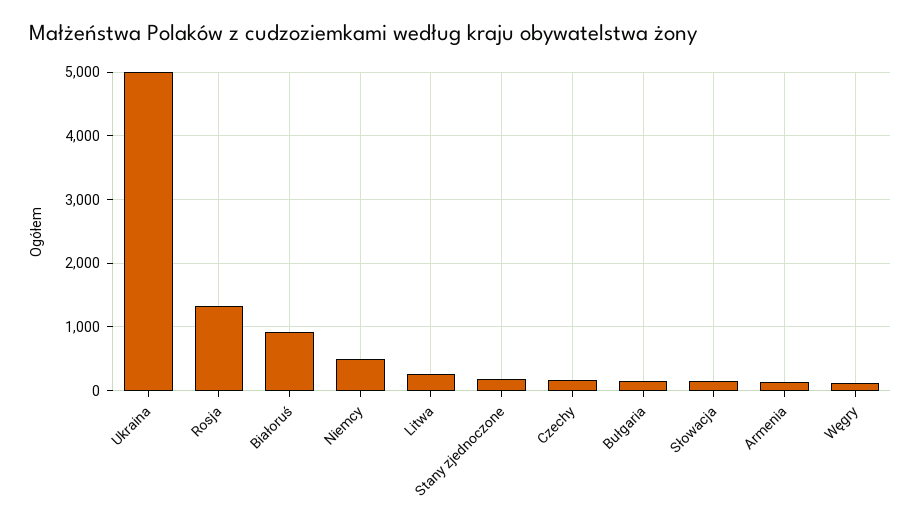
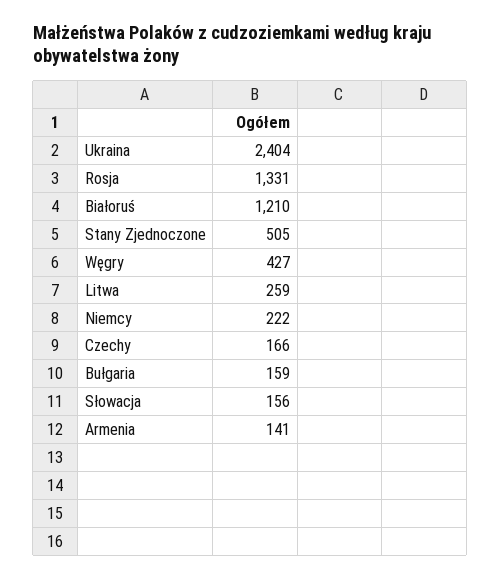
Ukraina: 5000 -> 2404
Białoruś: 900 -> 1210
Niemcy: 500 -> 222
Stany zjednoczone: 200 -> 505
Węgry: 100 -> 427

